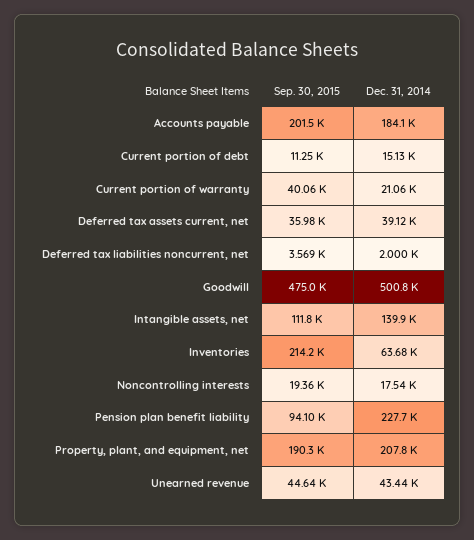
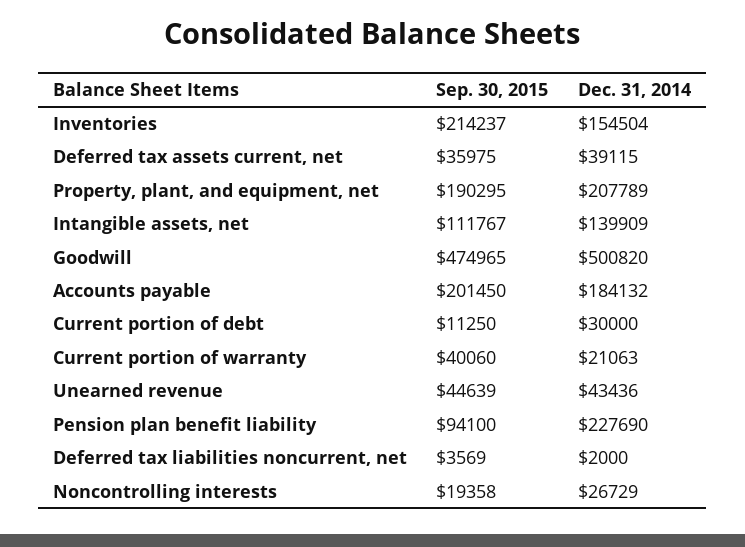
Dec. 31, 2014, Current portion of debt: 15130 -> 30000
Dec. 31, 2014, Inventories: 63680 -> 154504
Dec. 31, 2014, Noncontrolling interests: 17540 -> 26729

